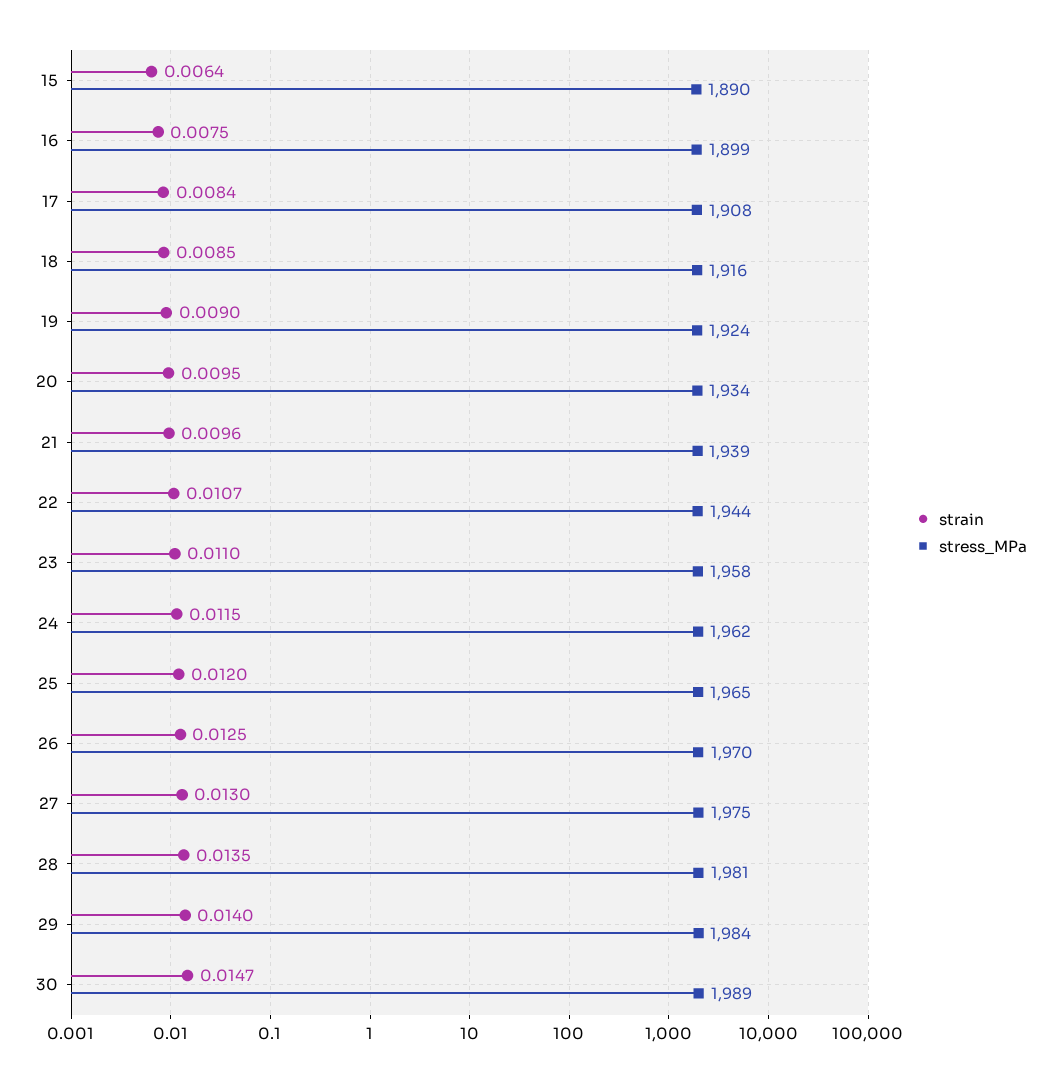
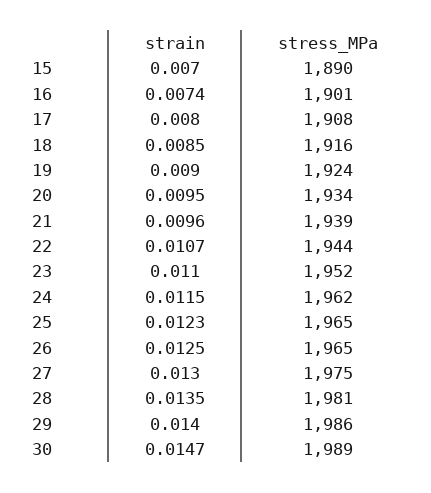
strain, 15: 0.0064 -> 0.007
strain, 16: 0.0075 -> 0.0074
stress_MPa, 16: 1899 -> 1901
strain, 17: 0.0084 -> 0.008
stress_MPa, 23: 1958 -> 1952
strain, 25: 0.012 -> 0.0123
stress_MPa, 26: 1970 -> 1965
stress_MPa, 29: 1984 -> 1986

